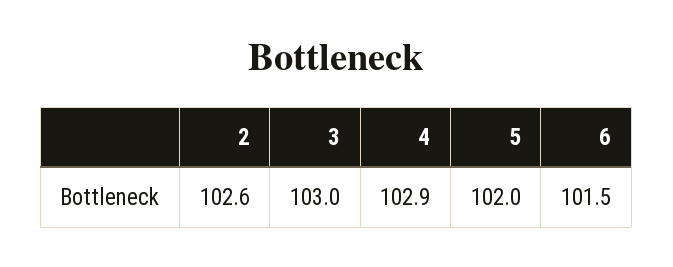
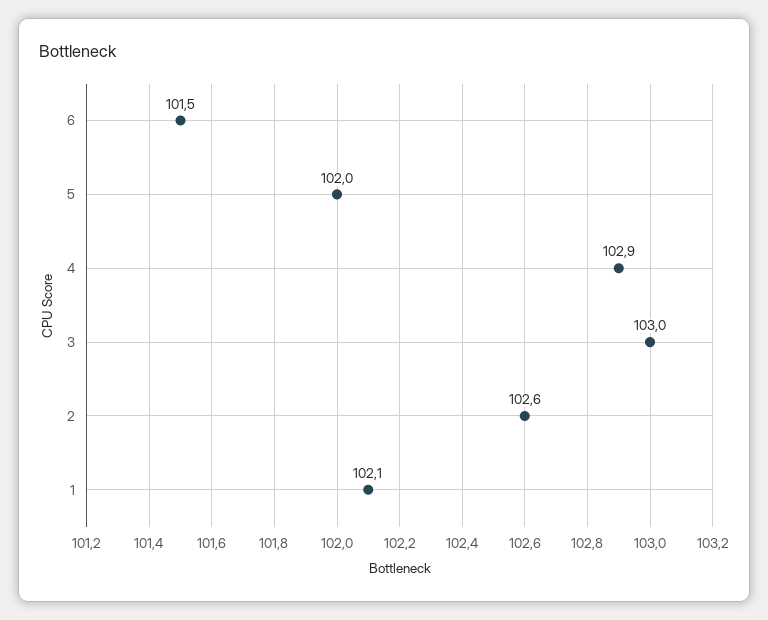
1: none -> 102.1

